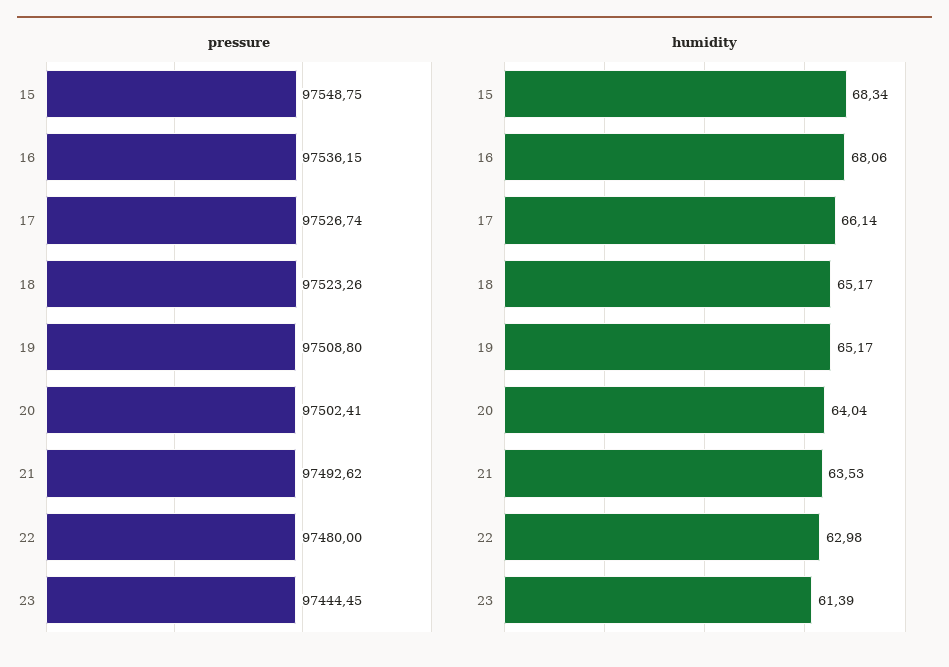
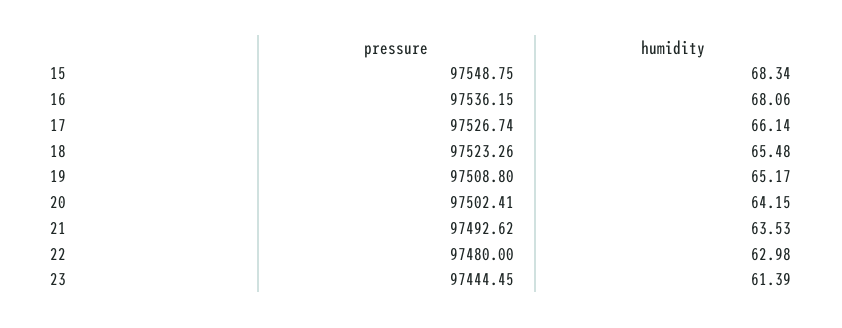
humidity, 18: 65.17 -> 65.48
humidity, 20: 64.04 -> 64.15

